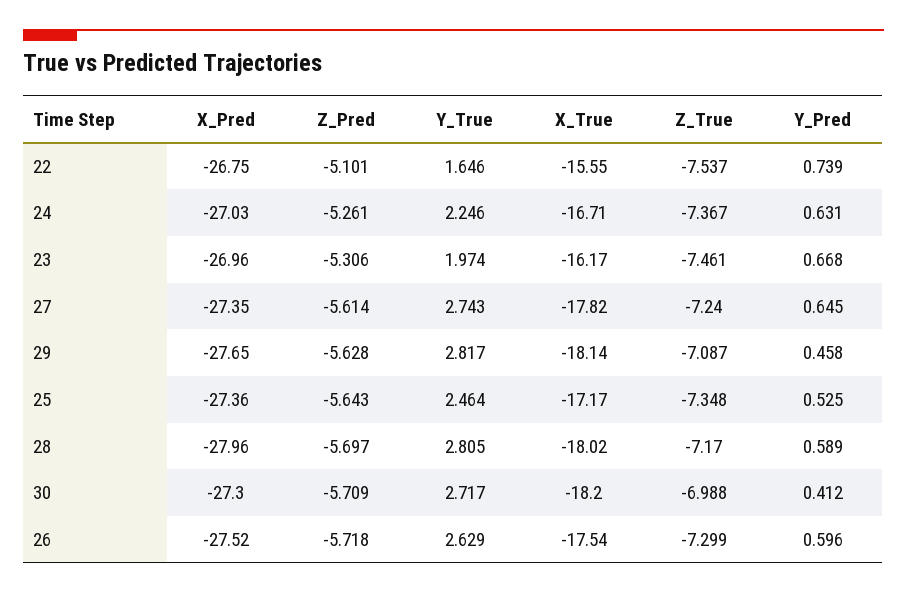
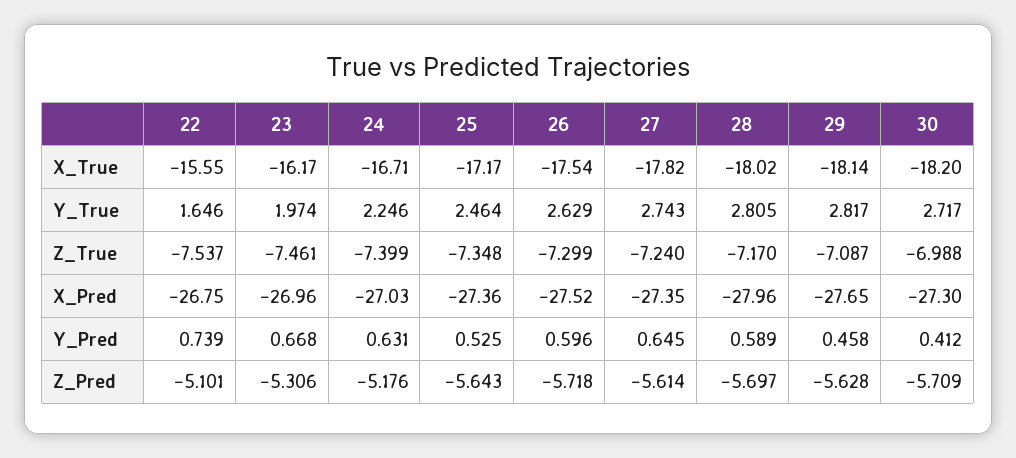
Z_Pred, 24: -5.261 -> -5.176
Z_True, 24: -7.367 -> -7.399

